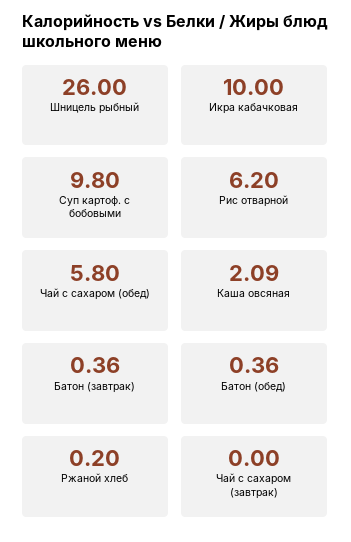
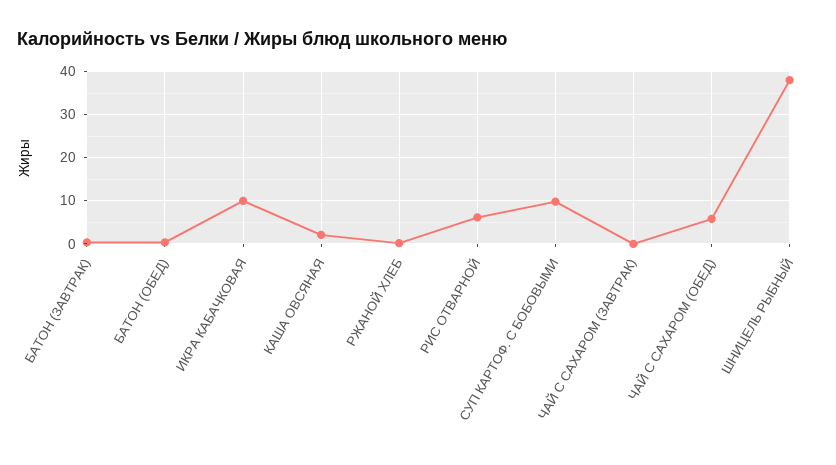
Шницель рыбный: 26 -> 38

